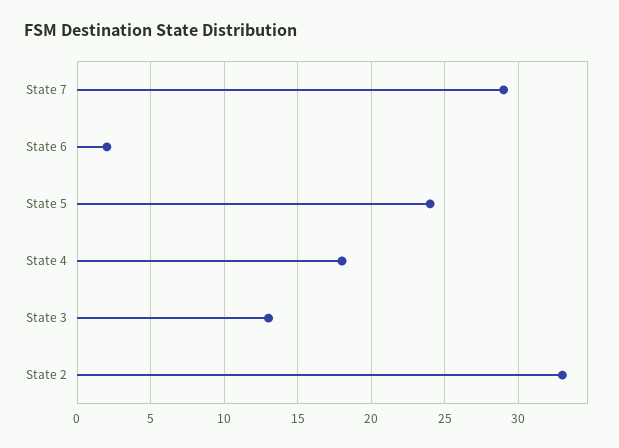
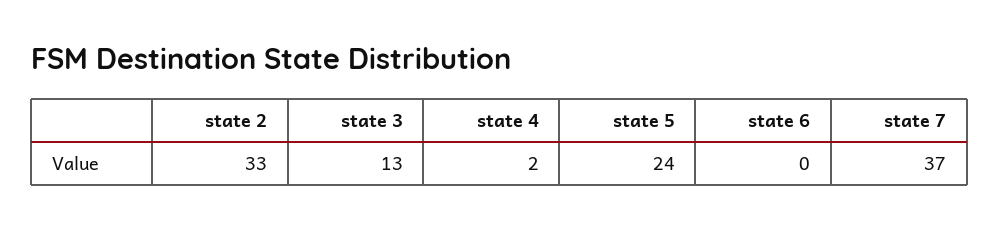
State 7: 29 -> 37
State 6: 2 -> 0
State 4: 18 -> 2

